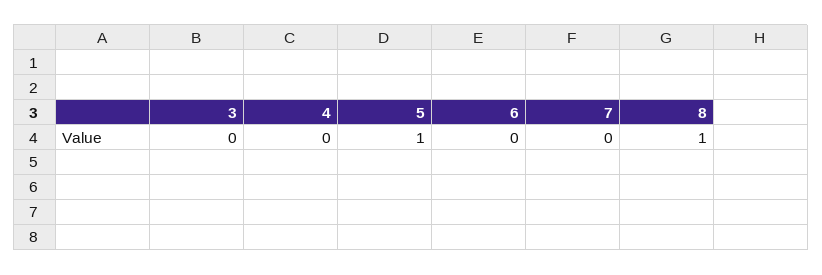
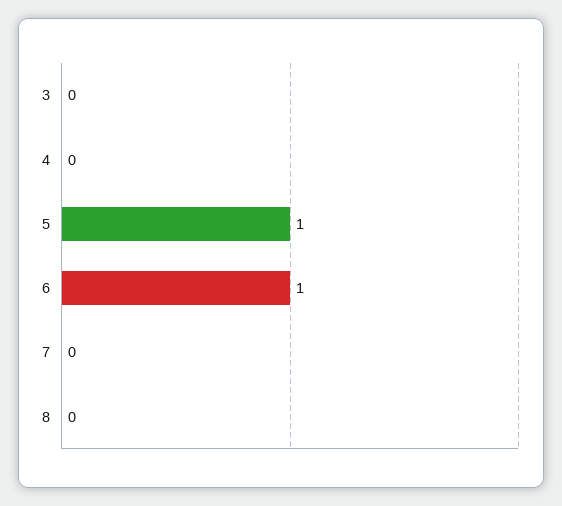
6: 0 -> 1
8: 1 -> 0

